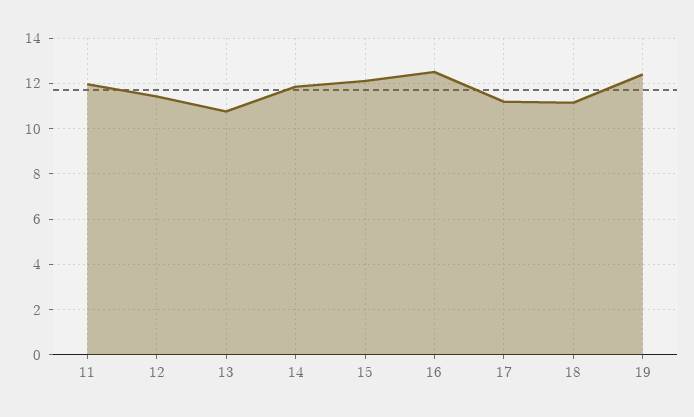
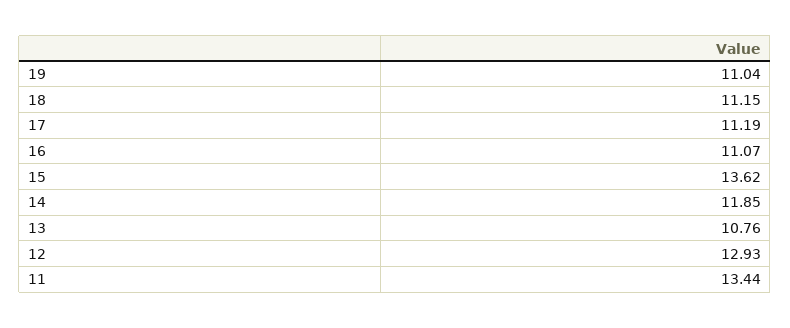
11: 12 -> 13.44
12: 11.5 -> 12.93
15: 12 -> 13.62
16: 12.5 -> 11.07
19: 12.5 -> 11.04

